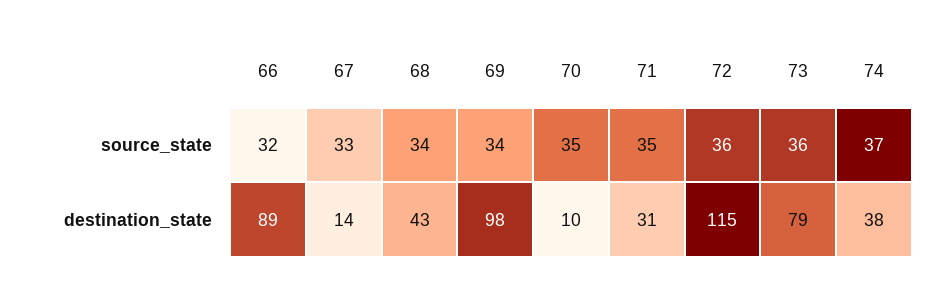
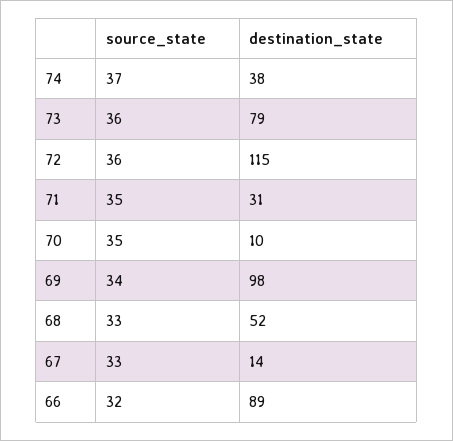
68, source_state: 34 -> 33
68, destination_state: 43 -> 52

